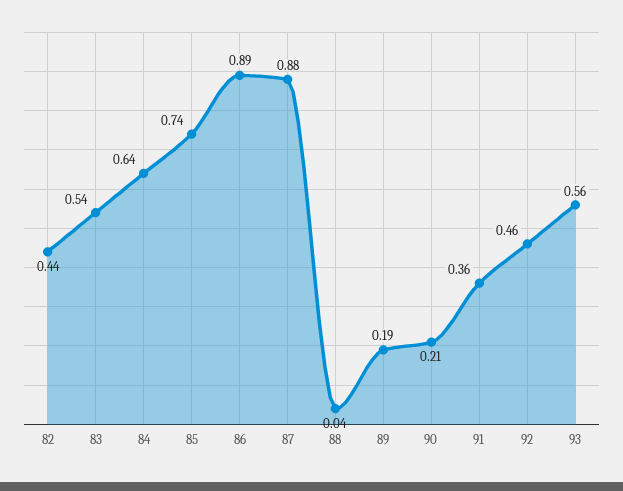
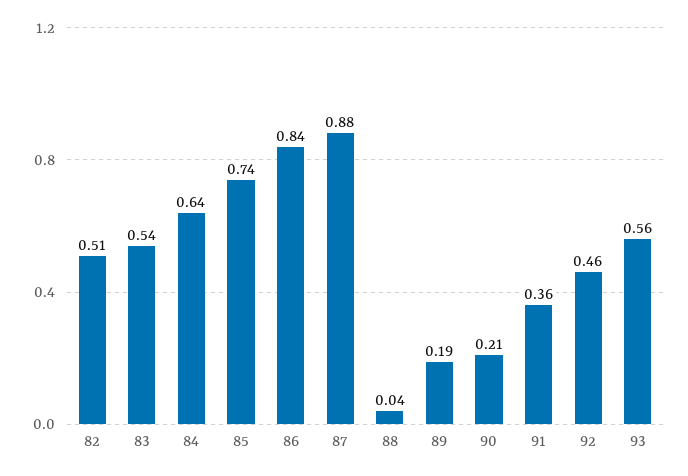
82: 0.44 -> 0.51
86: 0.89 -> 0.84

